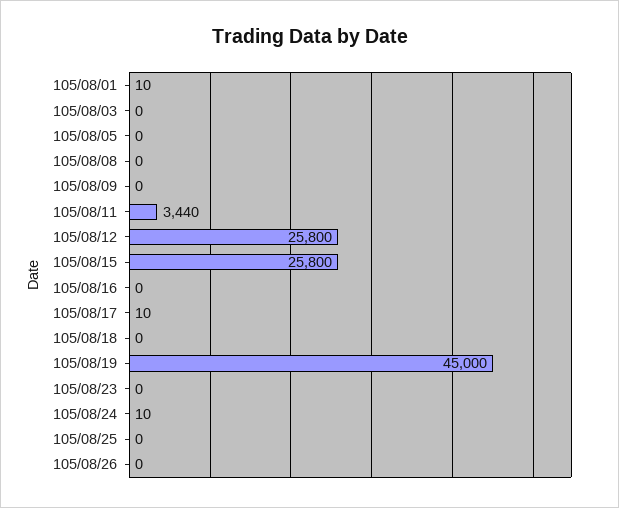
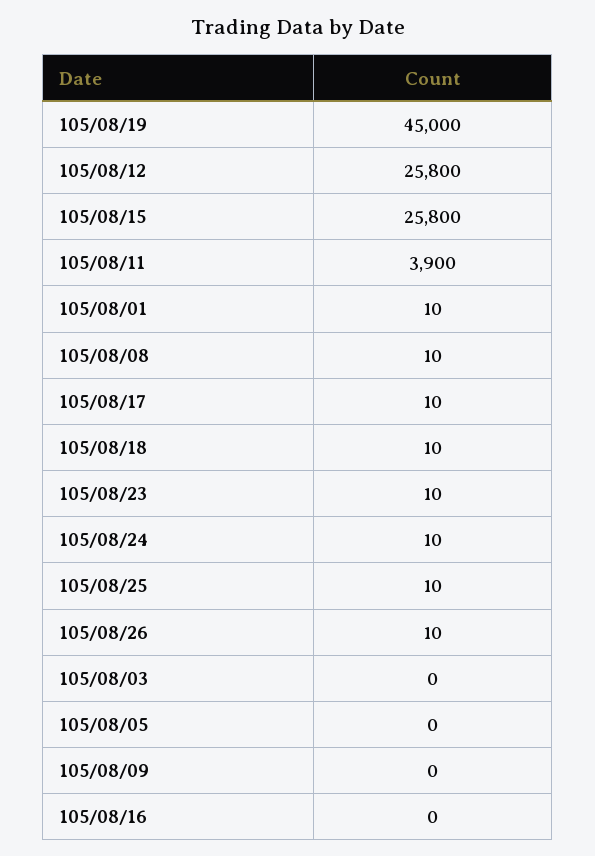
105/08/08: 0 -> 10
105/08/11: 3440 -> 3900
105/08/18: 0 -> 10
105/08/23: 0 -> 10
105/08/25: 0 -> 10
105/08/26: 0 -> 10

